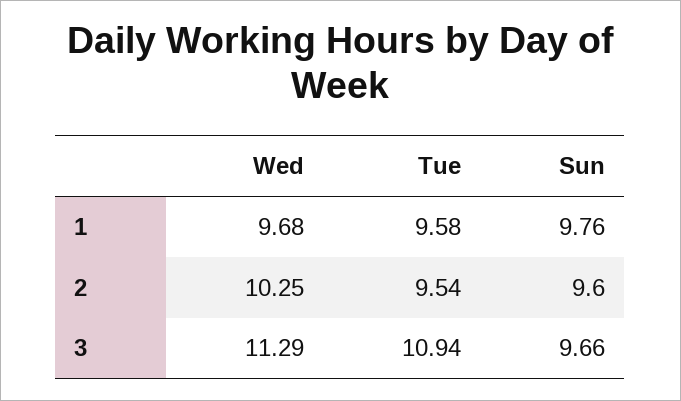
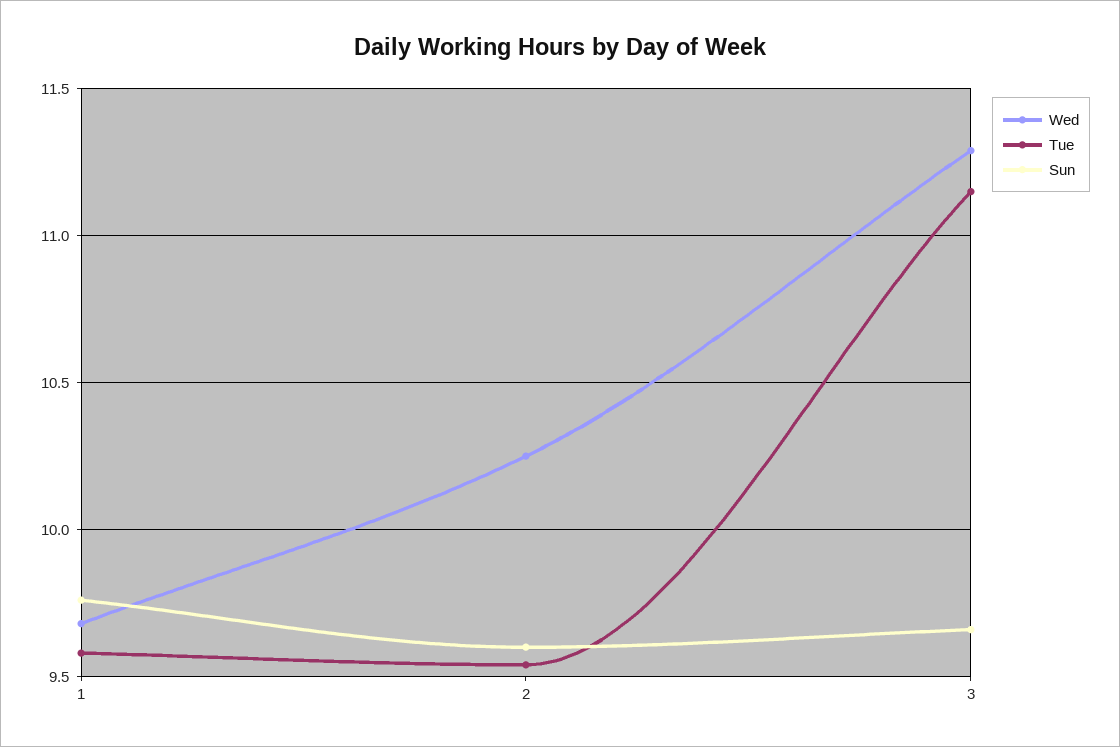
Tue, 3: 10.94 -> 11.15

